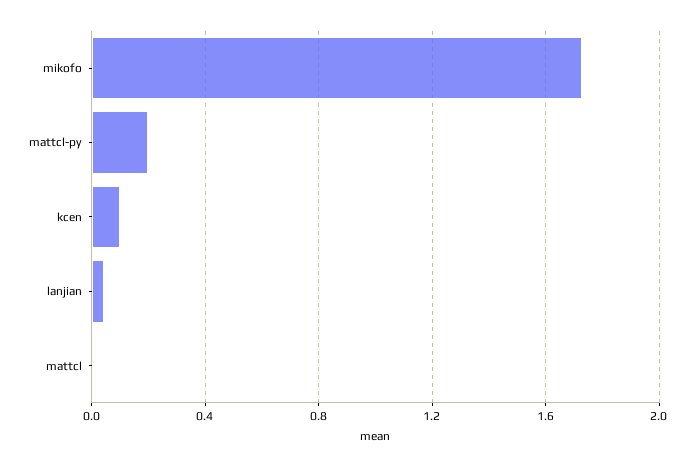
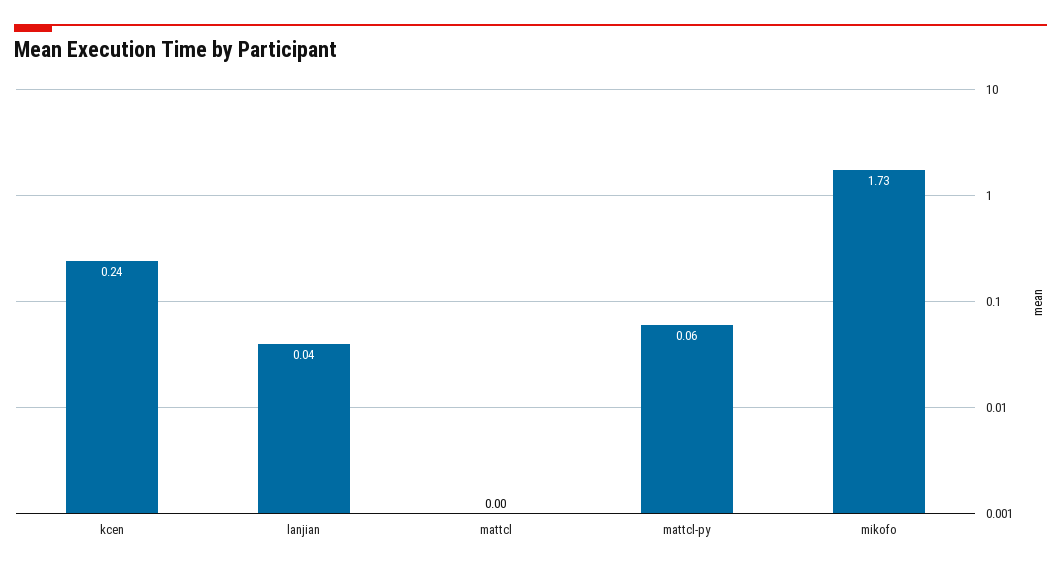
mattcl-py: 0.2 -> 0.06
kcen: 0.1 -> 0.24

